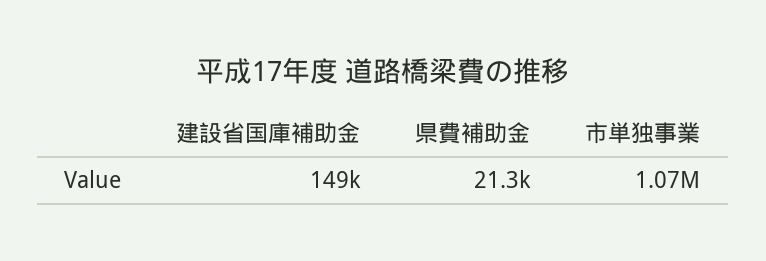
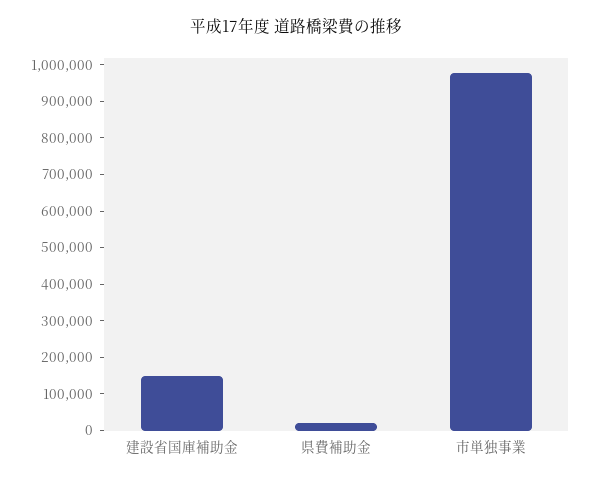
市単独事業: 1070000 -> 975000

